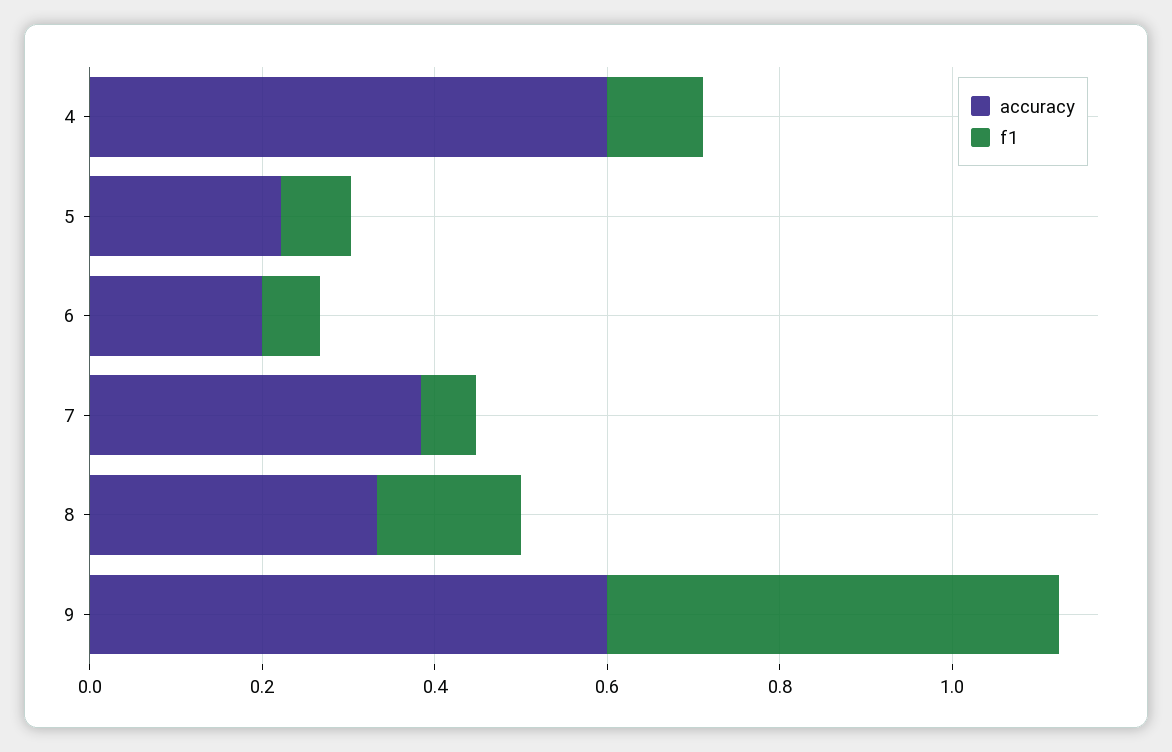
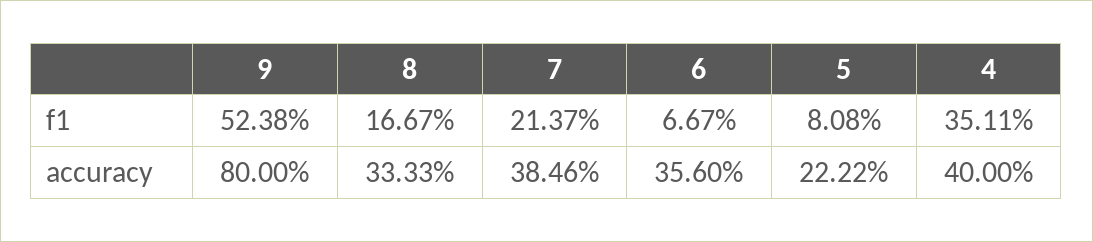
accuracy, 4: 0.6 -> 0.4
f1, 4: 0.1 -> 0.3511
accuracy, 6: 0.2 -> 0.356
f1, 7: 0.05 -> 0.2137
accuracy, 9: 0.6 -> 0.8

